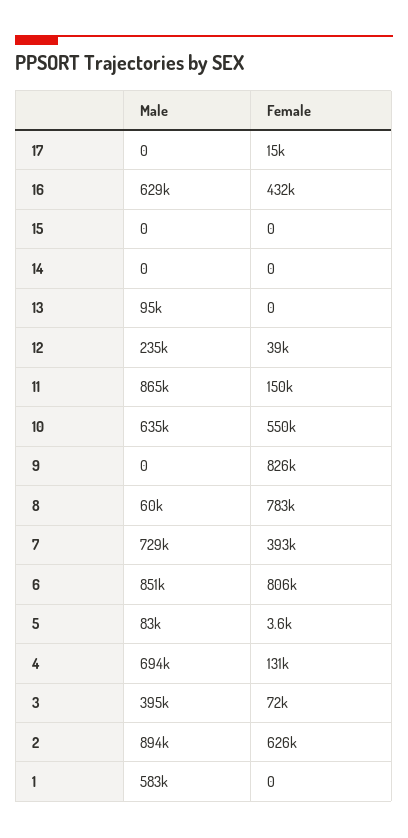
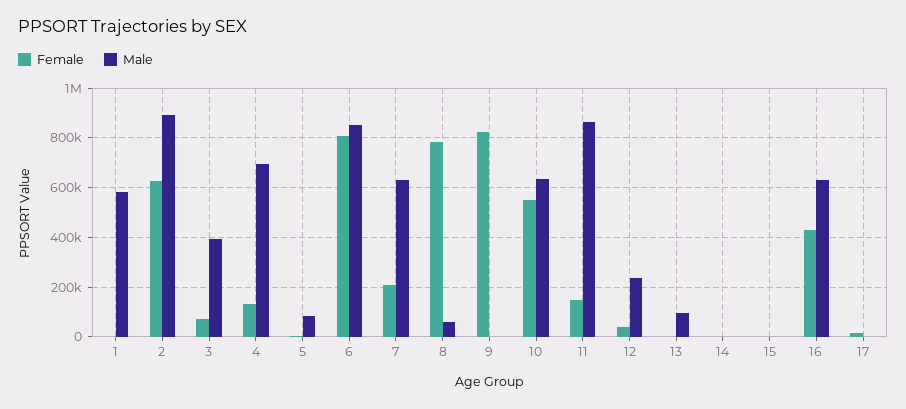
Male, 7: 729000 -> 625000
Female, 7: 393000 -> 200000

